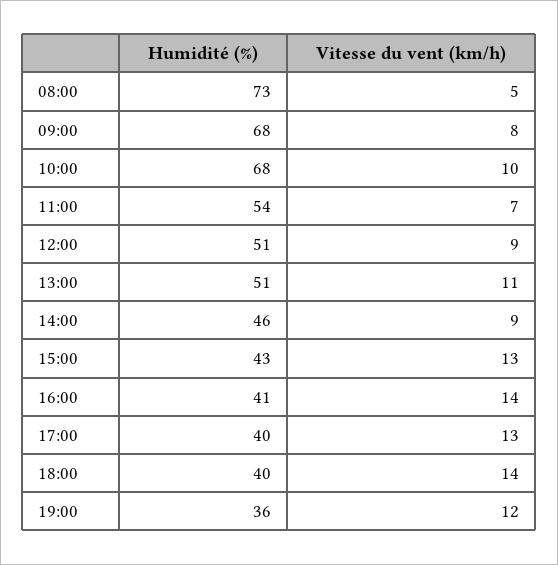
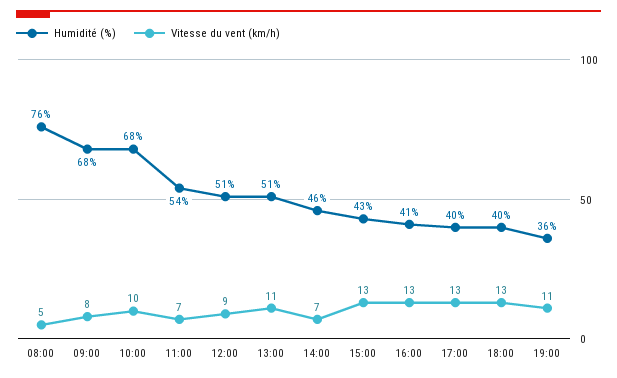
Humidité (%), 08:00: 73 -> 76
Vitesse du vent (km/h), 14:00: 9 -> 7
Vitesse du vent (km/h), 16:00: 14 -> 13
Vitesse du vent (km/h), 18:00: 14 -> 13
Vitesse du vent (km/h), 19:00: 12 -> 11

